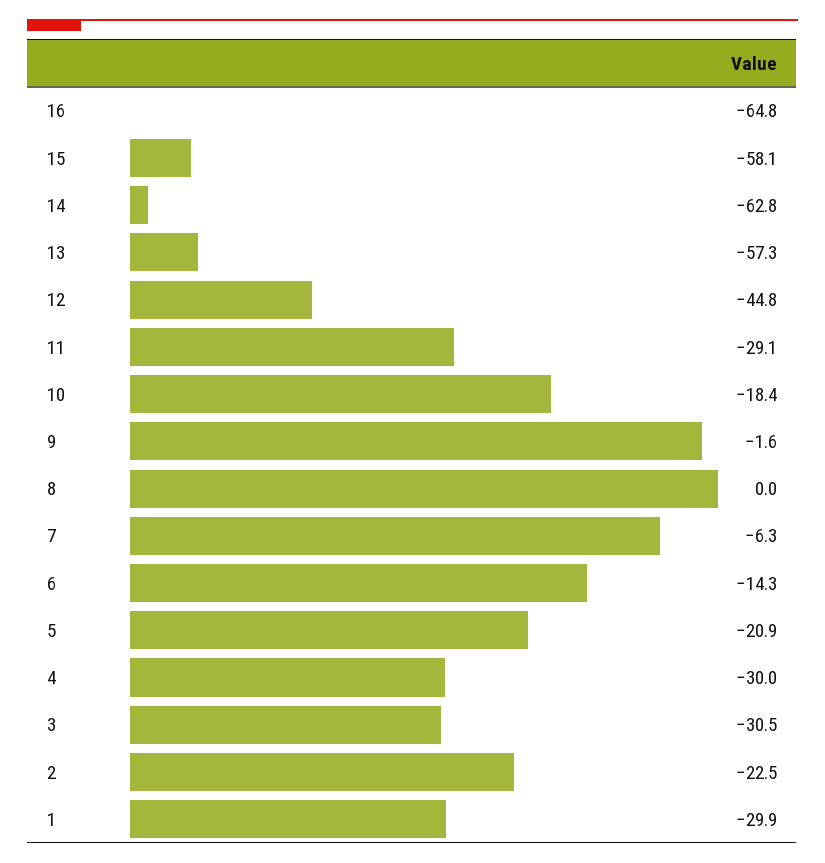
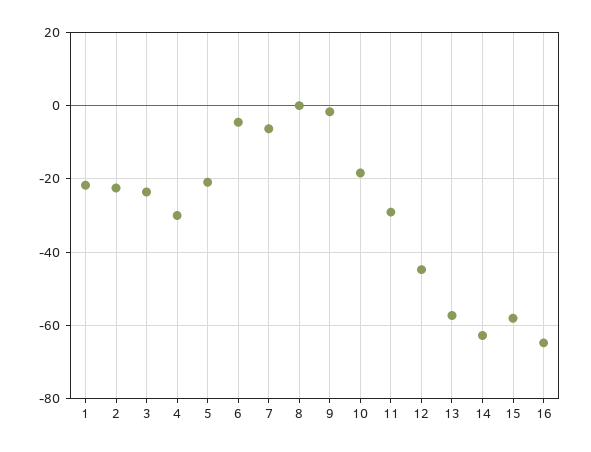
6: -14.3 -> -4
3: -30.5 -> -24
1: -29.9 -> -22

